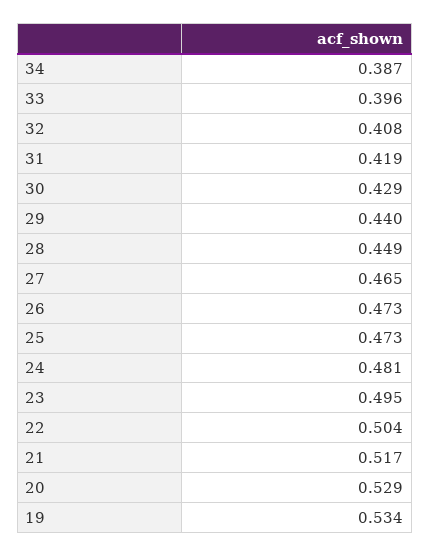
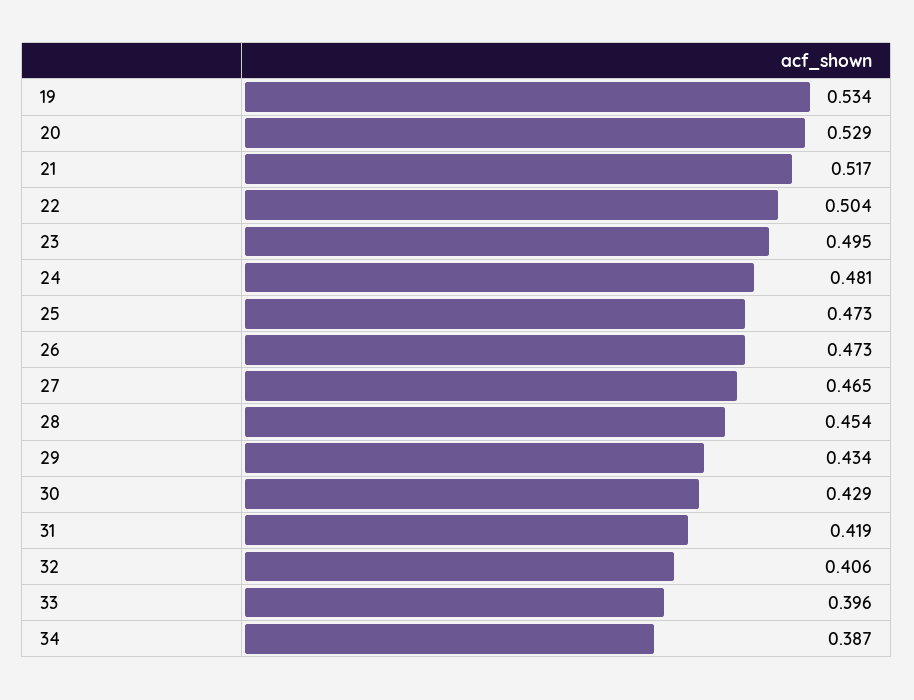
32: 0.408 -> 0.406
29: 0.44 -> 0.434
28: 0.449 -> 0.454

